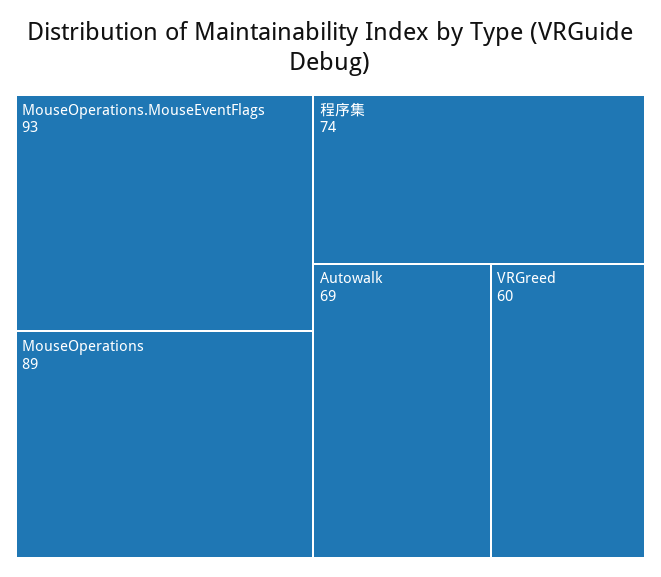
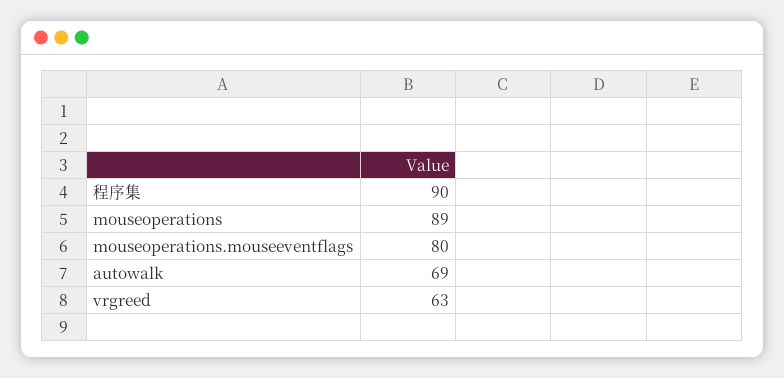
MouseOperations.MouseEventFlags: 93 -> 80
程序集: 74 -> 90
VRGreed: 60 -> 63

